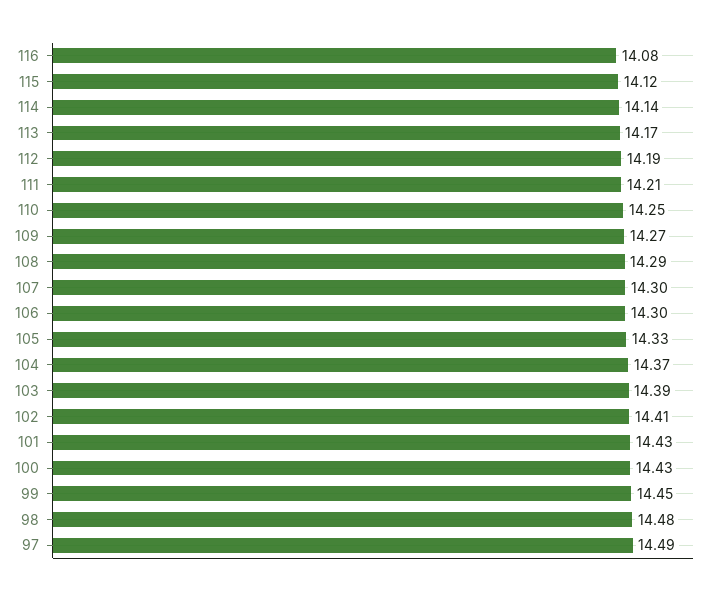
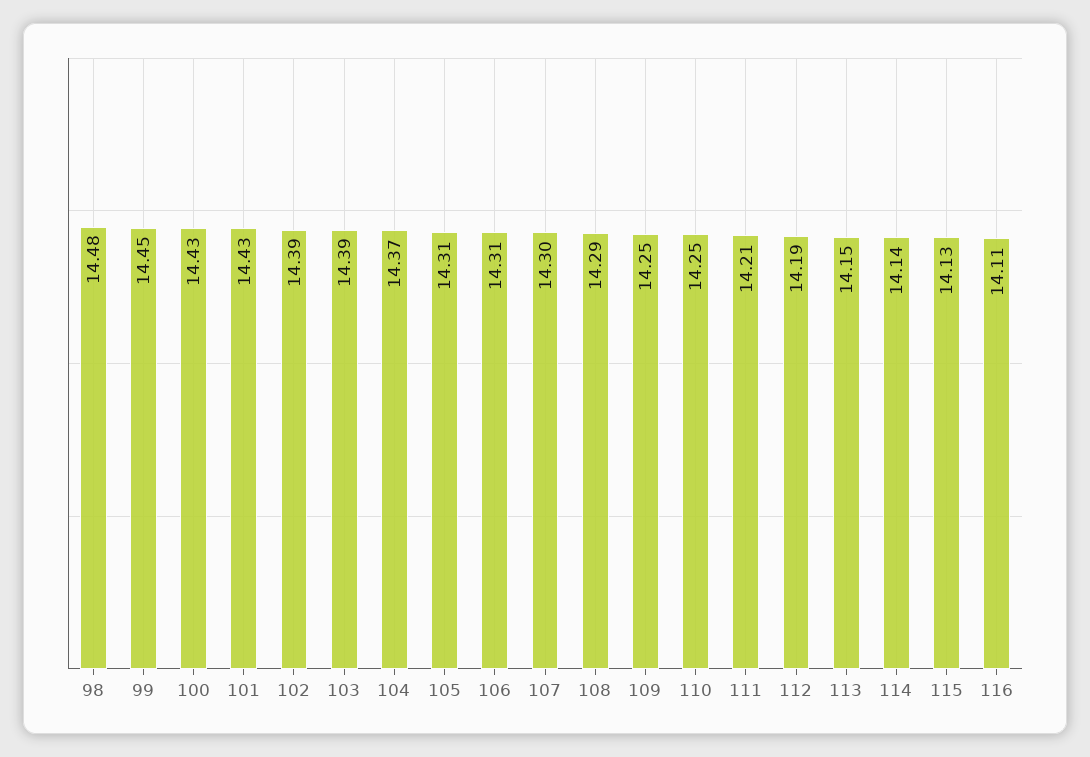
116: 14.08 -> 14.11
115: 14.12 -> 14.13
113: 14.17 -> 14.15
109: 14.27 -> 14.25
106: 14.3 -> 14.31
105: 14.33 -> 14.31
102: 14.41 -> 14.39
97: 14.49 -> none

